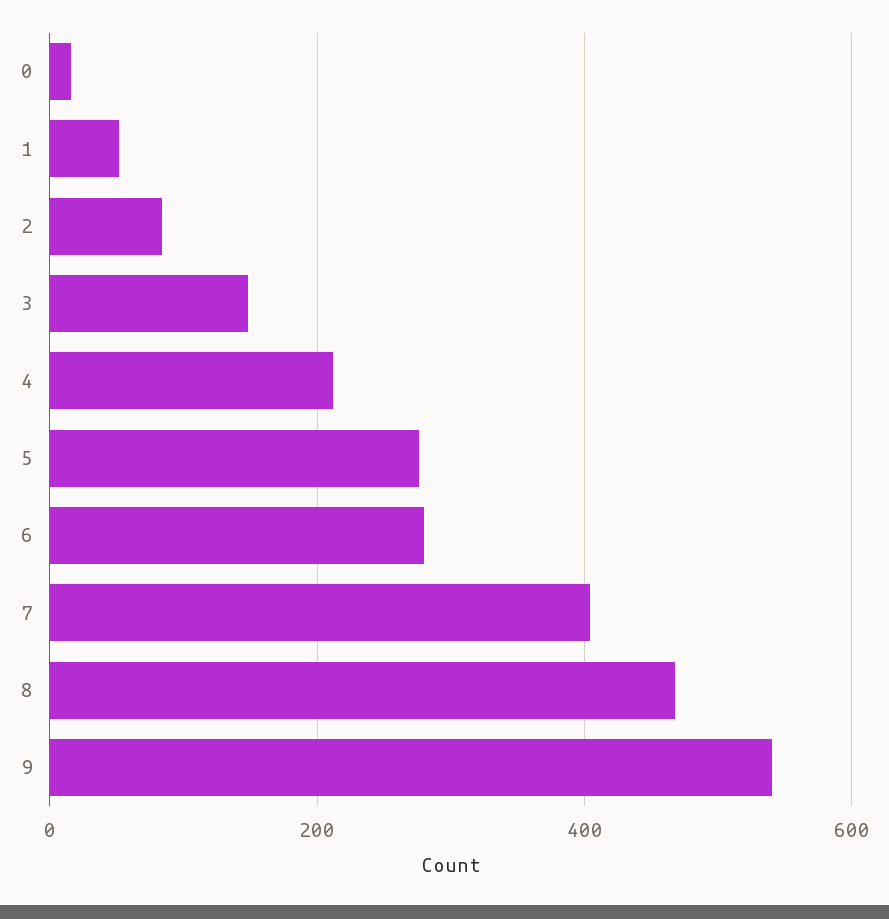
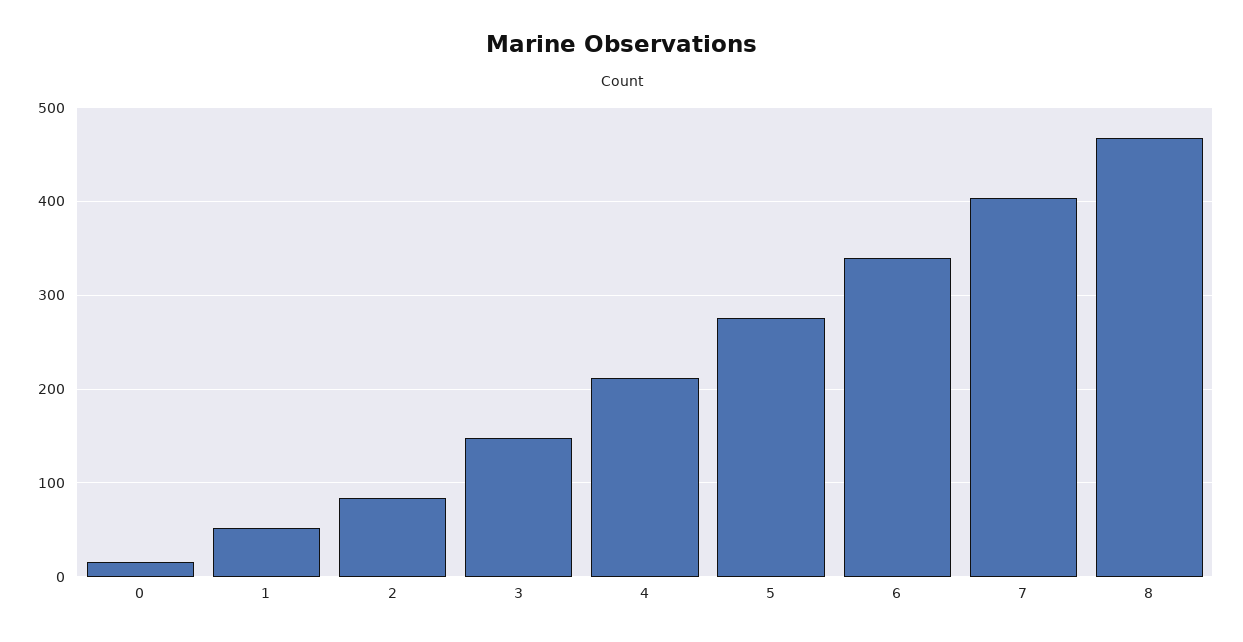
6: 280 -> 340
9: 540 -> none

